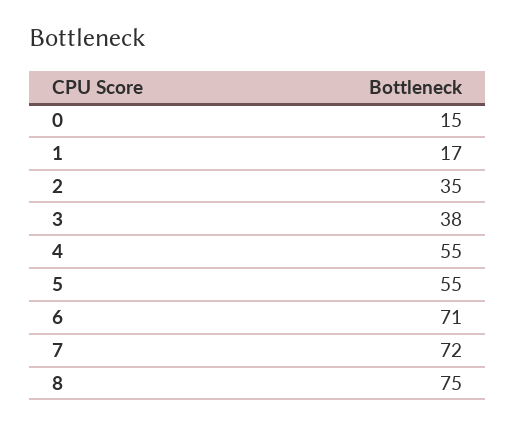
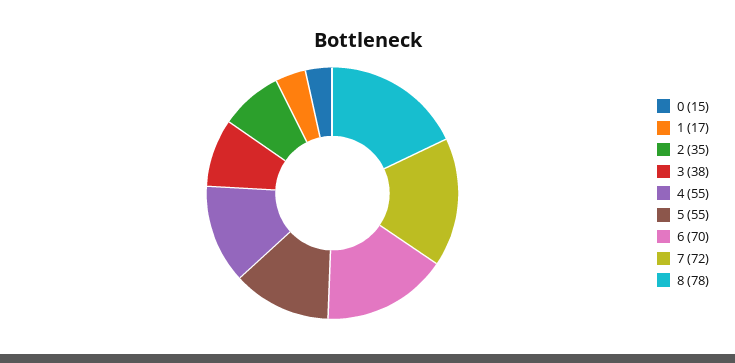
6: 71 -> 70
8: 75 -> 78

